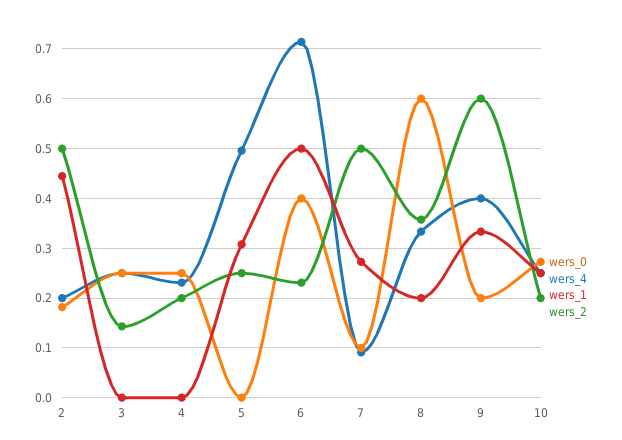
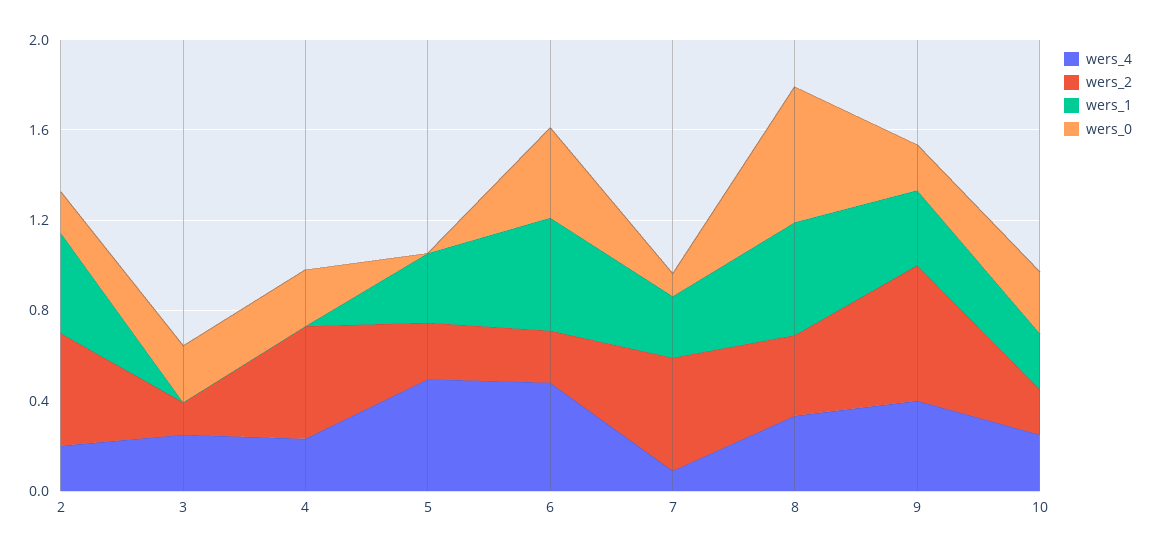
wers_2, 4: 0.2 -> 0.5
wers_4, 6: 0.72 -> 0.5
wers_1, 8: 0.2 -> 0.5

